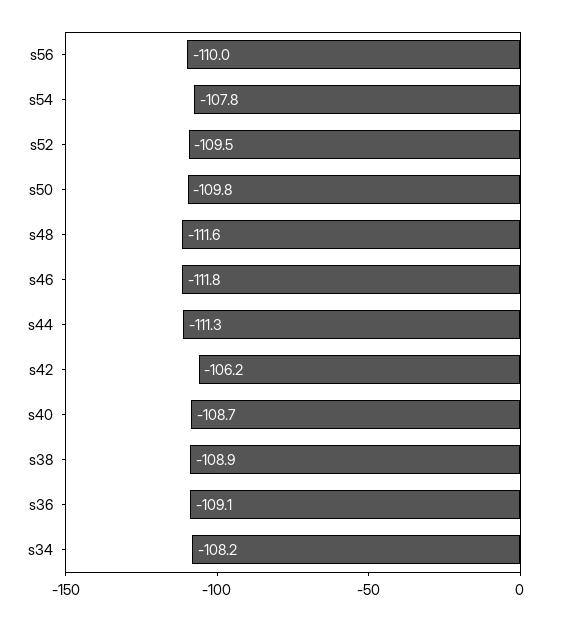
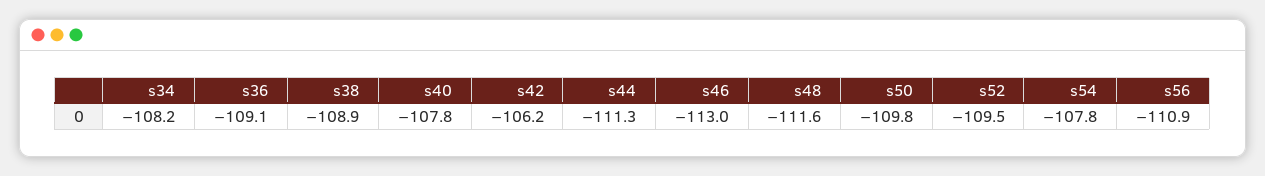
s56: -110 -> -110.9
s46: -111.8 -> -113
s40: -108.7 -> -107.8

